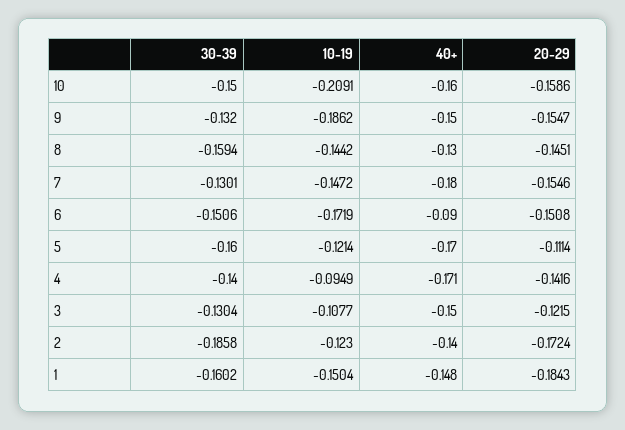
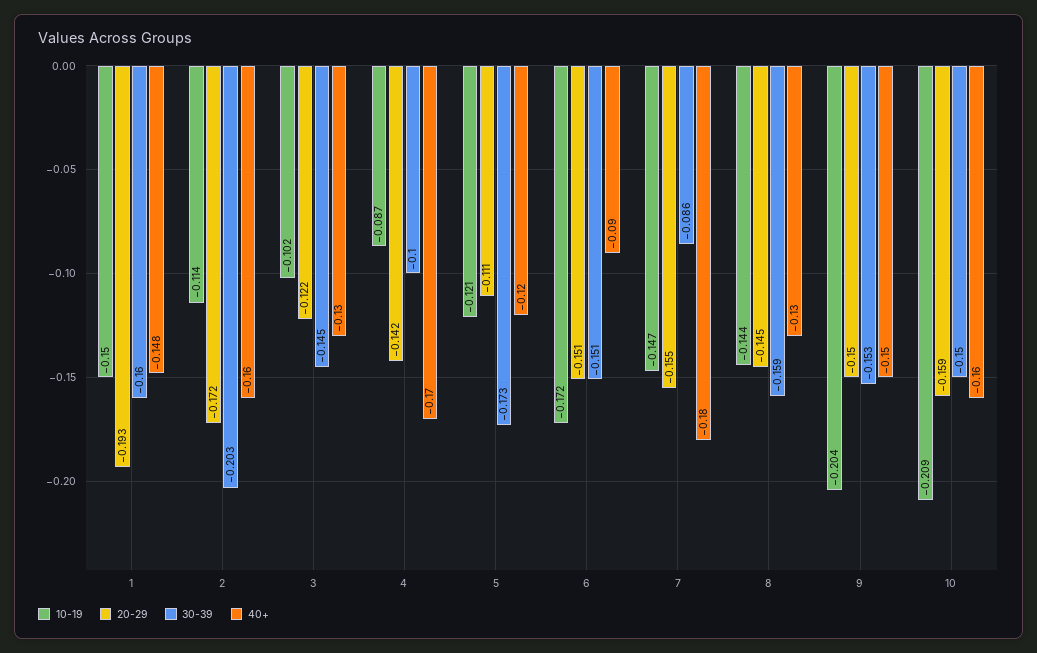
30-39, 9: -0.132 -> -0.153
10-19, 9: -0.1862 -> -0.204
20-29, 9: -0.1547 -> -0.15
30-39, 7: -0.1301 -> -0.086
30-39, 5: -0.16 -> -0.173
40+, 5: -0.17 -> -0.12
30-39, 4: -0.14 -> -0.1
10-19, 4: -0.0949 -> -0.087
40+, 4: -0.171 -> -0.17
30-39, 3: -0.1304 -> -0.145
10-19, 3: -0.1077 -> -0.102
40+, 3: -0.15 -> -0.13
30-39, 2: -0.1858 -> -0.203
10-19, 2: -0.123 -> -0.114
40+, 2: -0.14 -> -0.16
20-29, 1: -0.1843 -> -0.193

